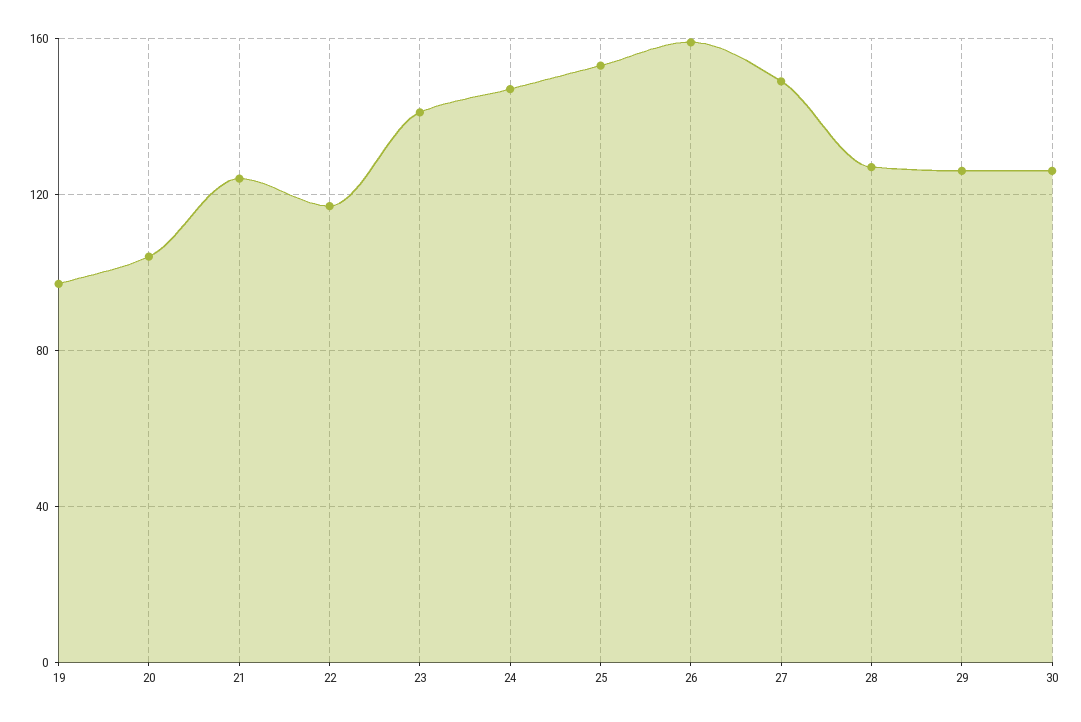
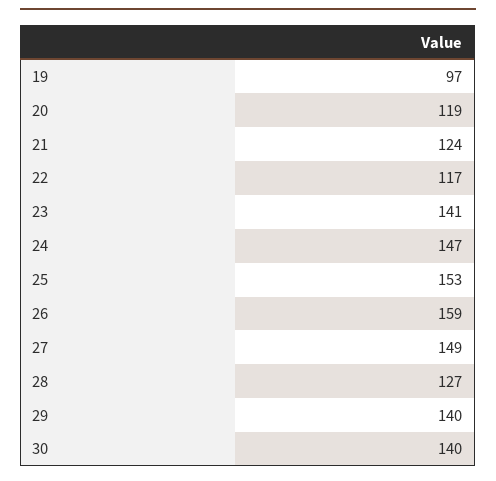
20: 105 -> 119
29: 125 -> 140
30: 125 -> 140

